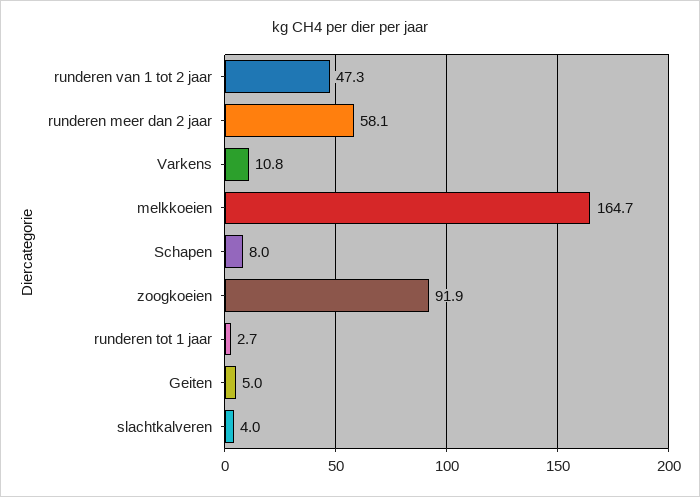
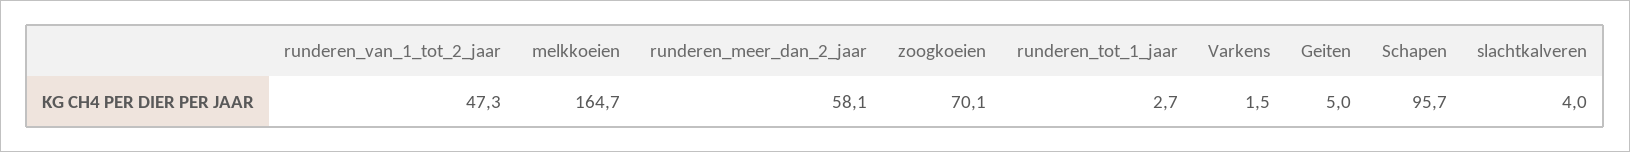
Varkens: 10.8 -> 1.5
Schapen: 8 -> 95.7
zoogkoeien: 91.9 -> 70.1

